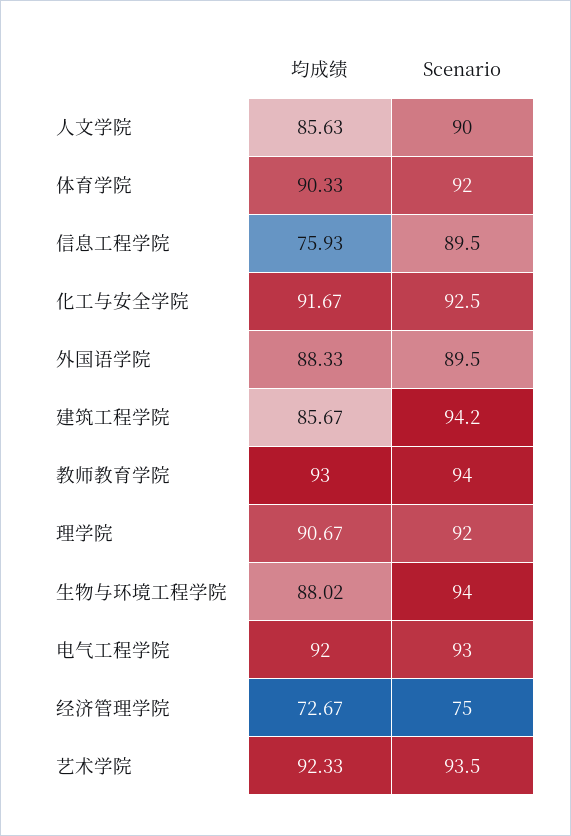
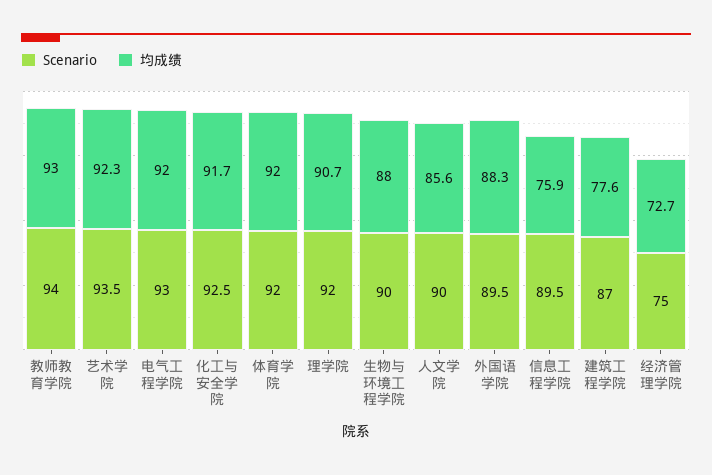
均成绩, 体育学院: 90.33 -> 92
均成绩, 建筑工程学院: 85.67 -> 77.6
Scenario, 建筑工程学院: 94.2 -> 87
Scenario, 生物与环境工程学院: 94 -> 90

